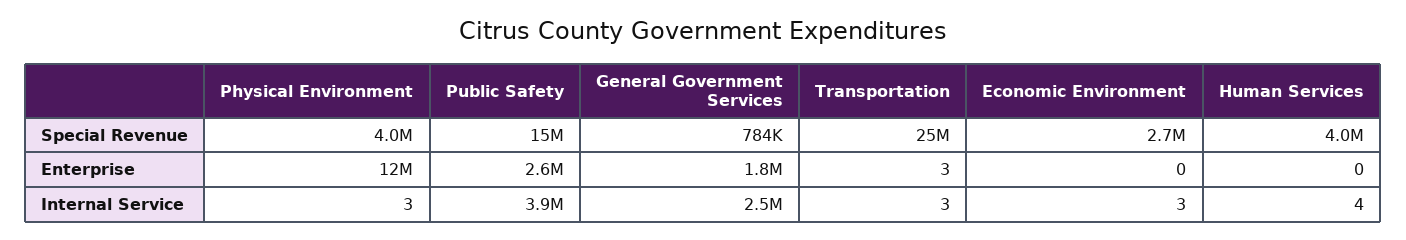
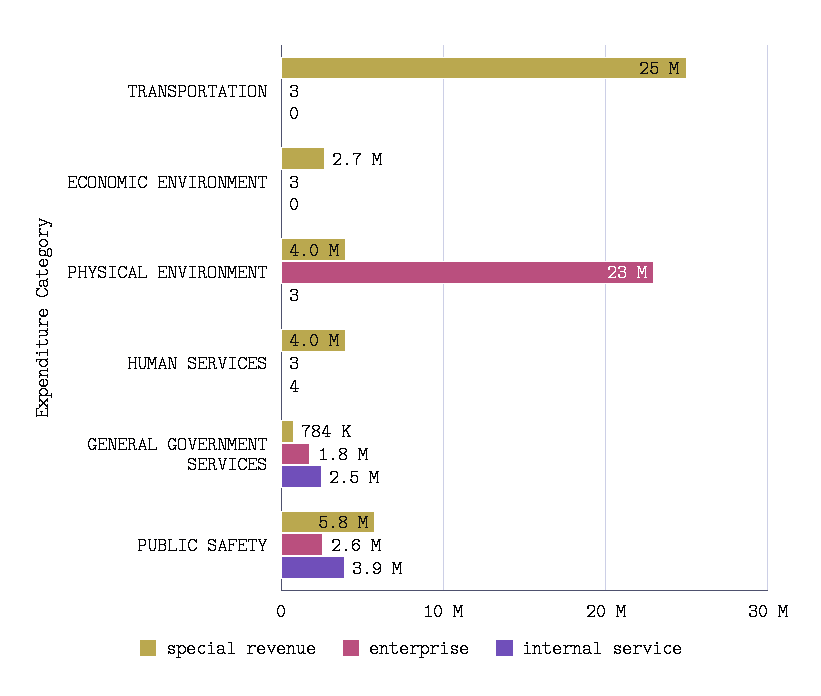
Special Revenue, Public Safety: 15000000 -> 5800000
Enterprise, Physical Environment: 12000000 -> 23000000
Enterprise, Economic Environment: 0 -> 3
Enterprise, Human Services: 0 -> 3
Internal Service, Transportation: 3 -> 0
Internal Service, Economic Environment: 3 -> 0

